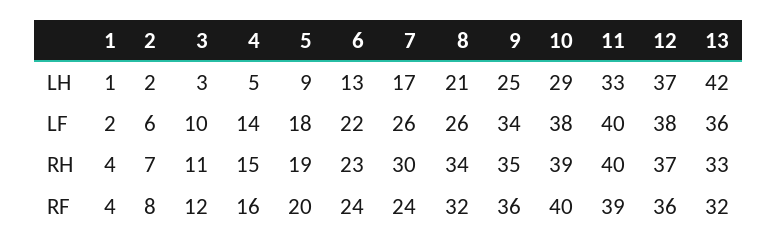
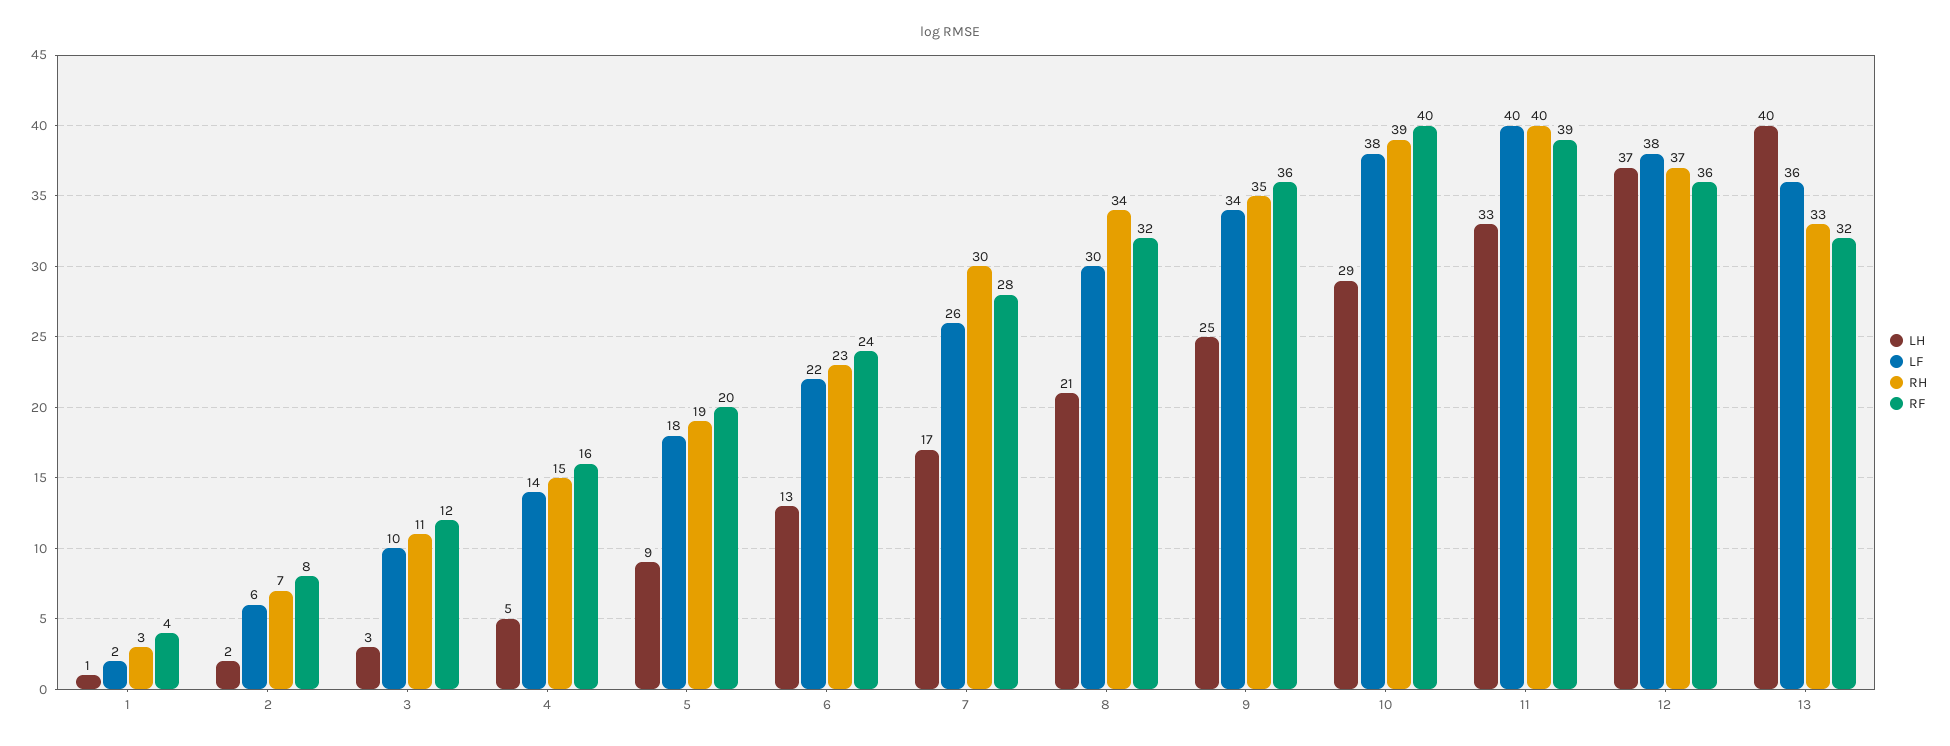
LH, 13: 42 -> 40
LF, 8: 26 -> 30
RH, 1: 4 -> 3
RF, 7: 24 -> 28

